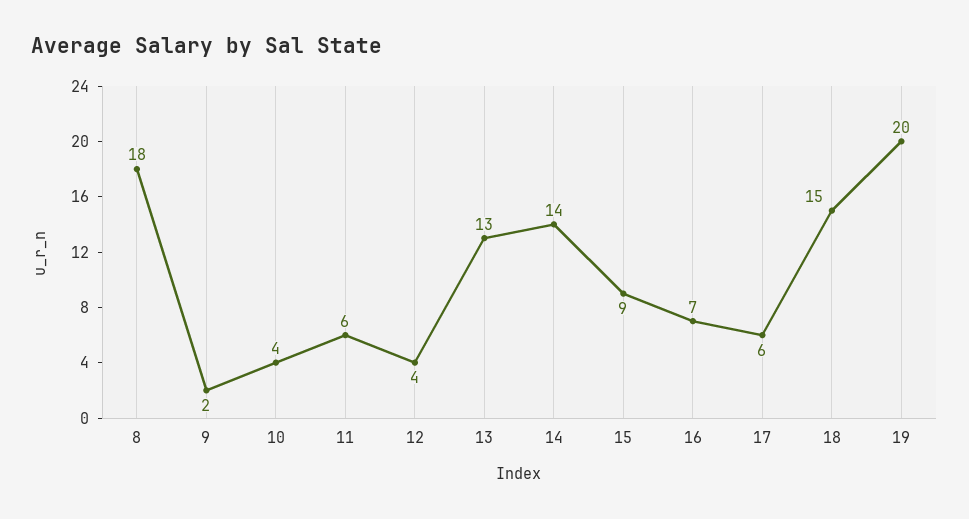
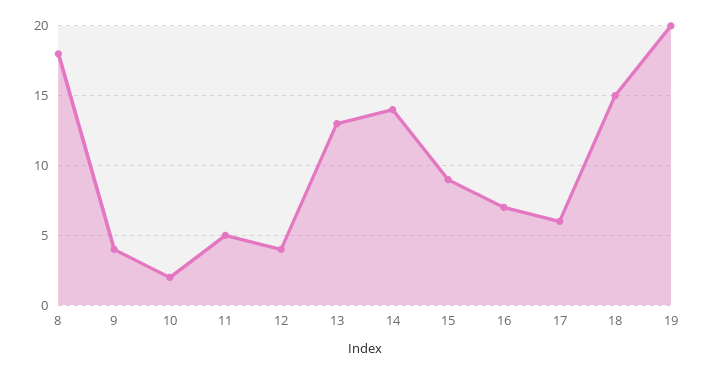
9: 2 -> 4
10: 4 -> 2
11: 6 -> 5

